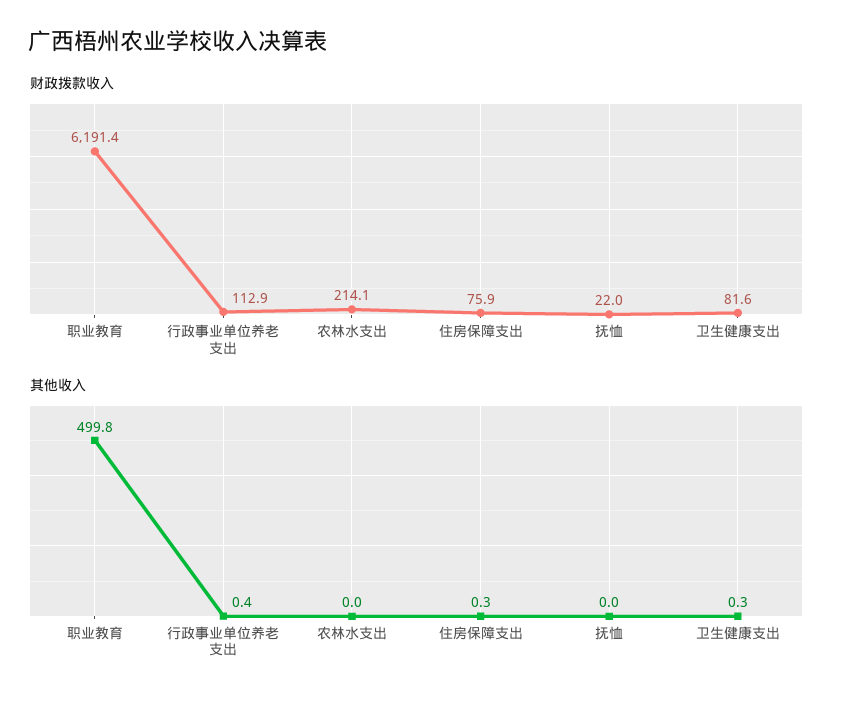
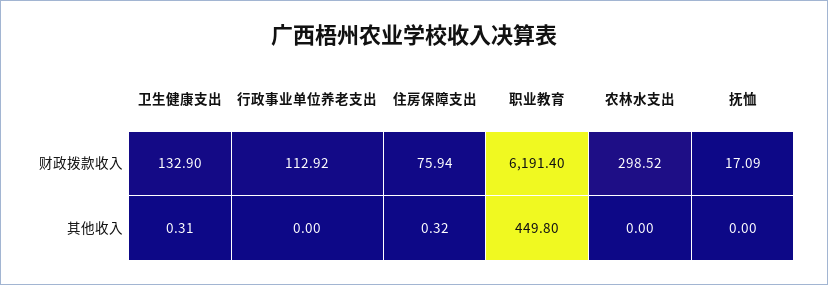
财政拨款收入, 农林水支出: 214.1 -> 298.52
财政拨款收入, 抚恤: 22 -> 17.09
财政拨款收入, 卫生健康支出: 81.6 -> 132.9
其他收入, 职业教育: 499.8 -> 449.8
其他收入, 行政事业单位养老支出: 0.4 -> 0

